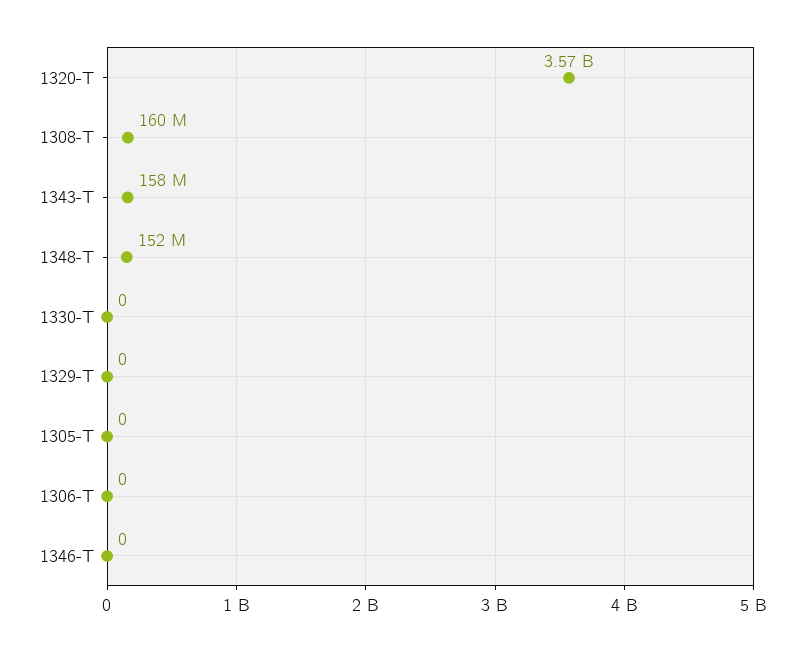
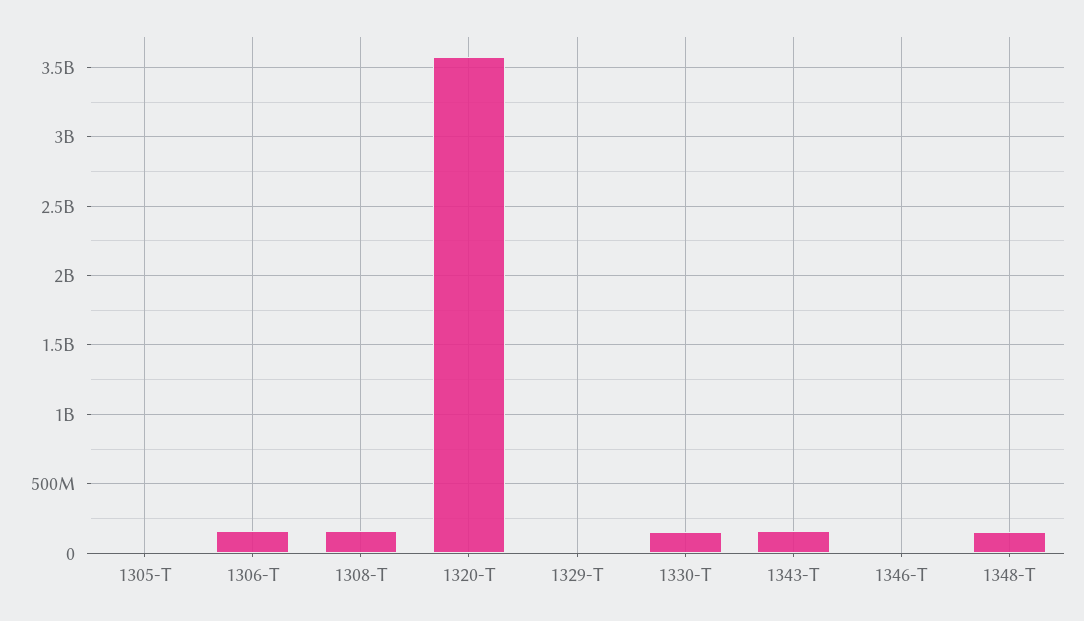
1330-T: 0 -> 150000000
1306-T: 0 -> 150000000

